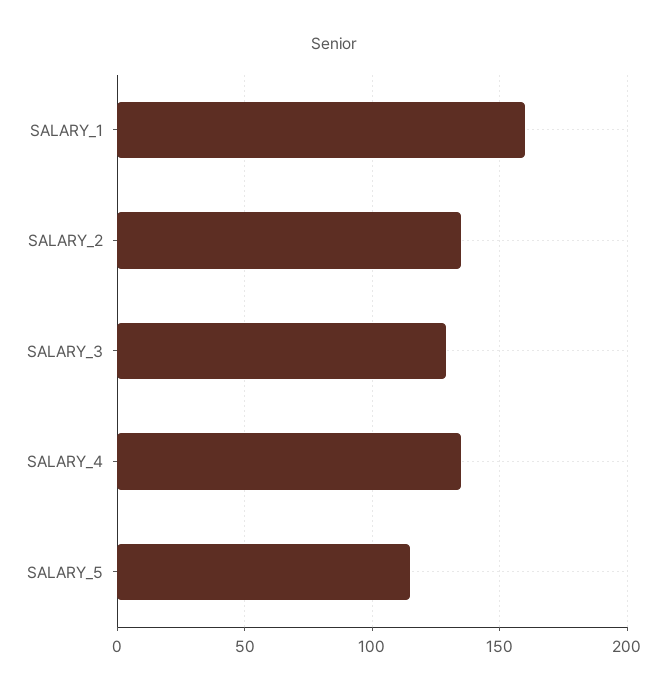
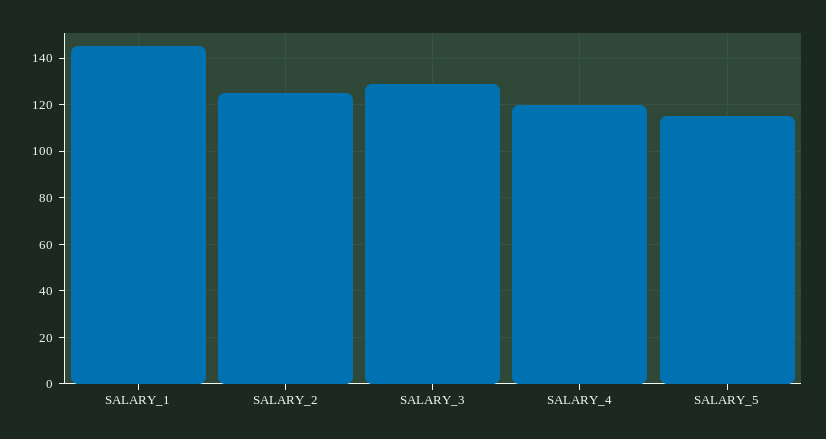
SALARY_1: 160 -> 145
SALARY_2: 135 -> 125
SALARY_4: 135 -> 120

